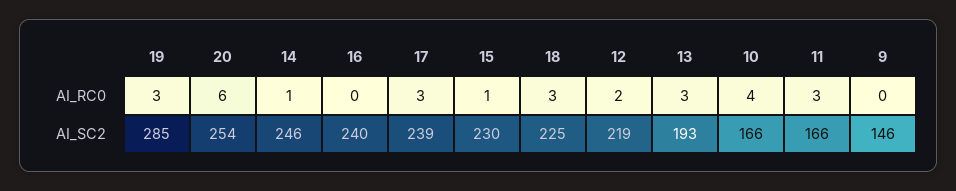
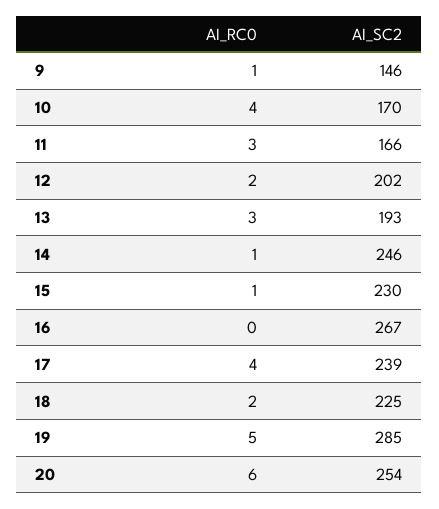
19, AI_RC0: 3 -> 5
17, AI_RC0: 3 -> 4
18, AI_RC0: 3 -> 2
9, AI_RC0: 0 -> 1
16, AI_SC2: 240 -> 267
12, AI_SC2: 219 -> 202
10, AI_SC2: 166 -> 170

